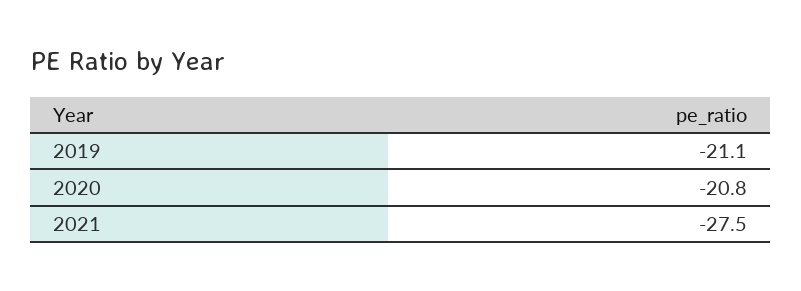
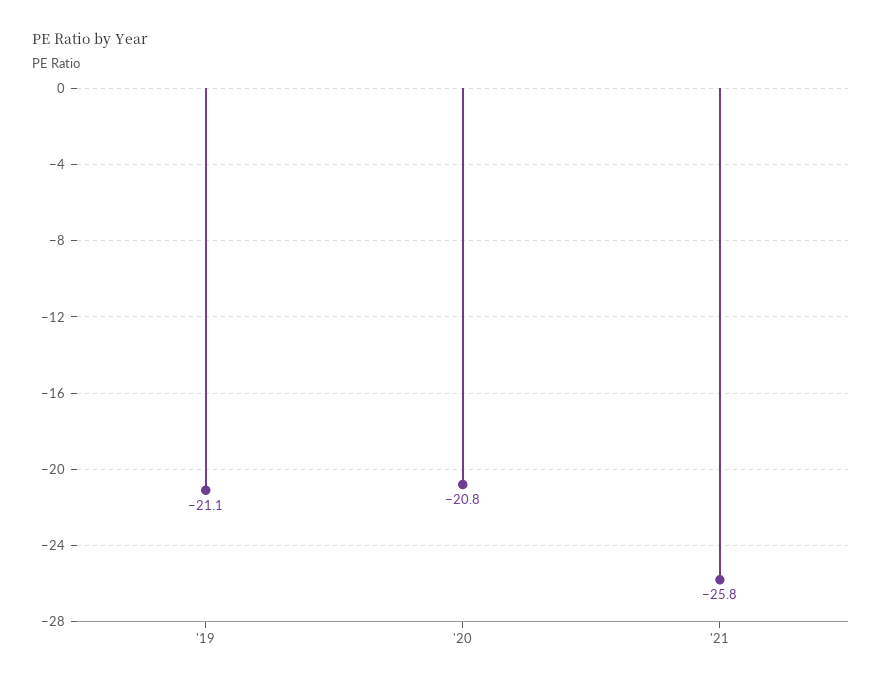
2021: -27.5 -> -25.8

